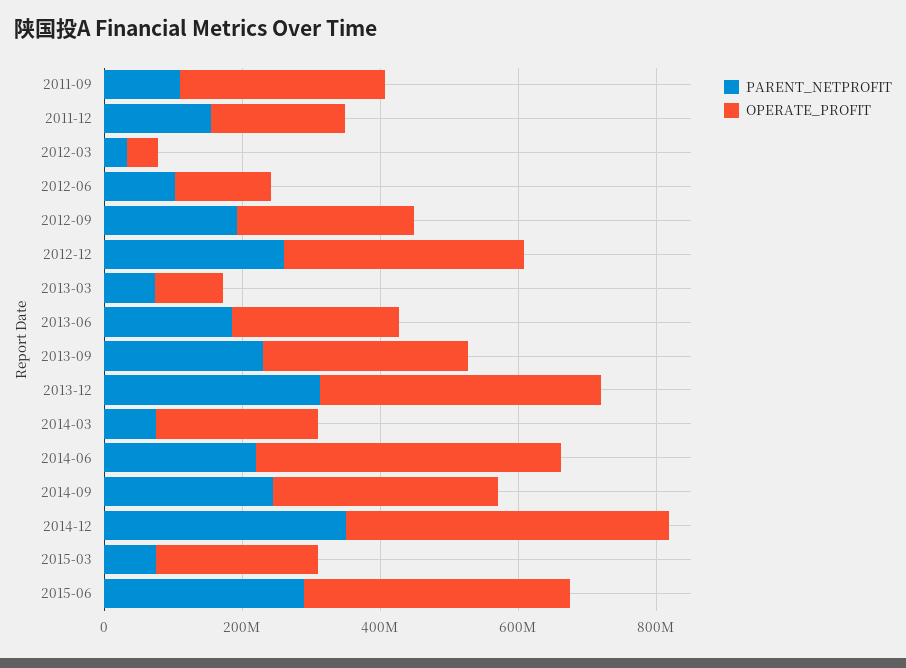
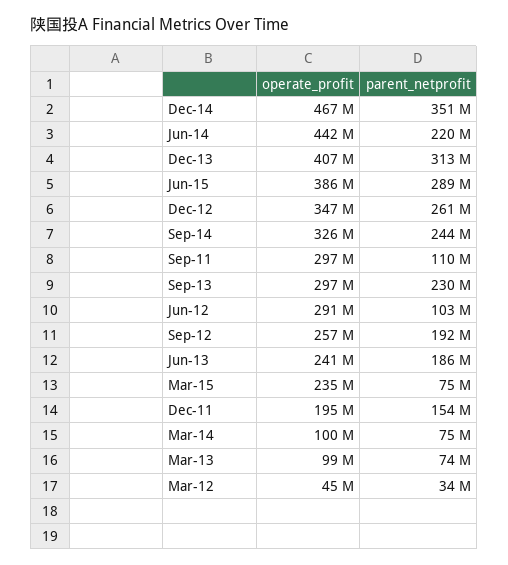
OPERATE_PROFIT, 2012-06: 150000000 -> 291000000
OPERATE_PROFIT, 2014-03: 250000000 -> 100000000

